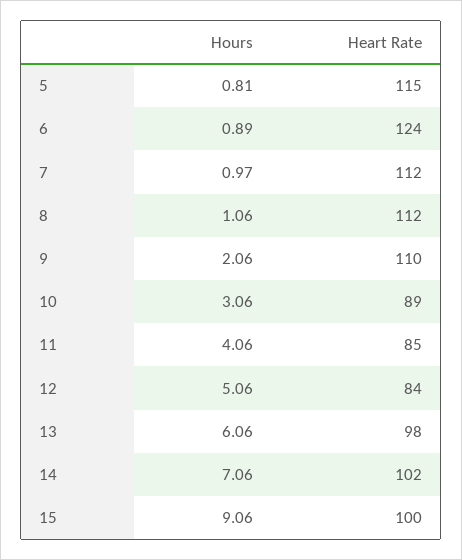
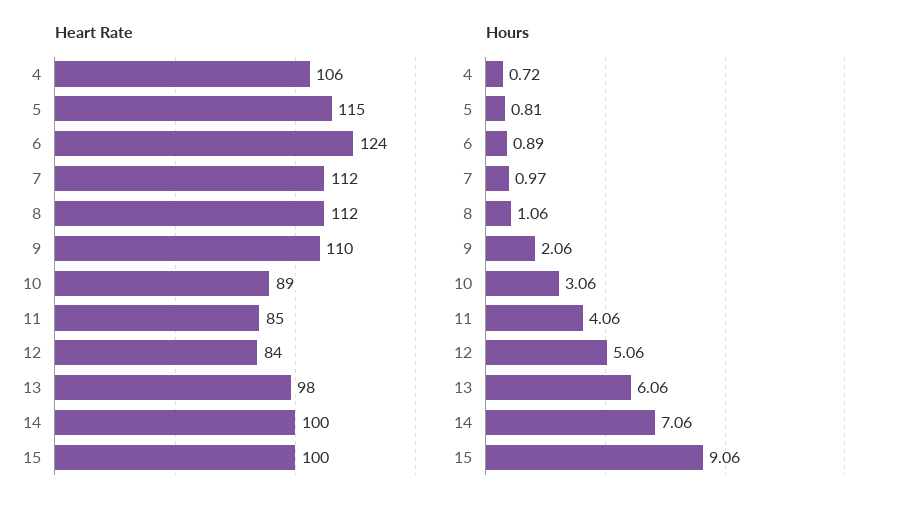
Heart Rate, 14: 102 -> 100
Heart Rate, 4: none -> 106
Hours, 4: none -> 0.72

